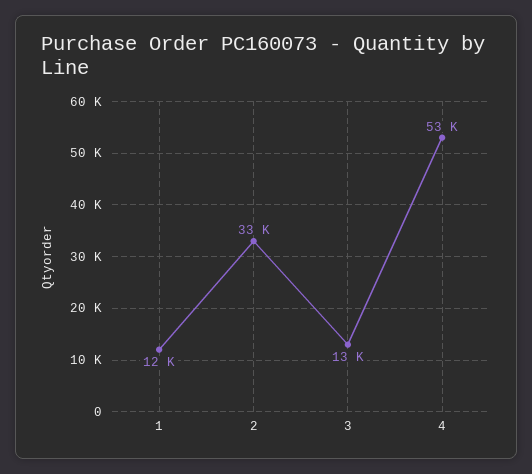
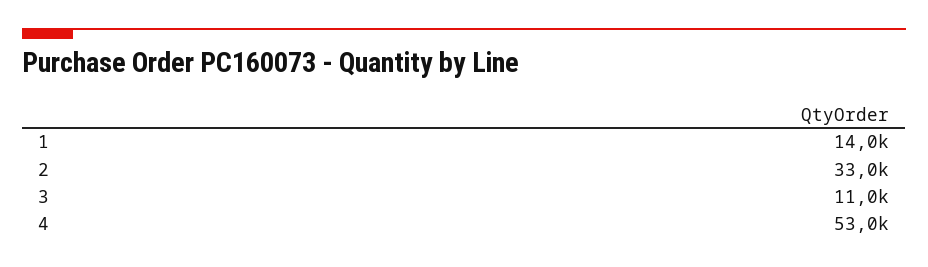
1: 12000 -> 14000
3: 13000 -> 11000

